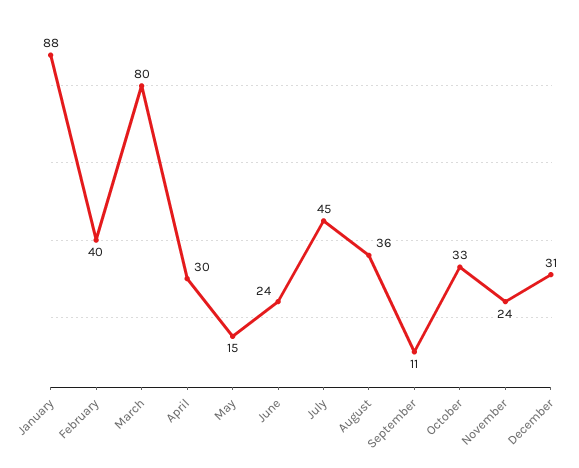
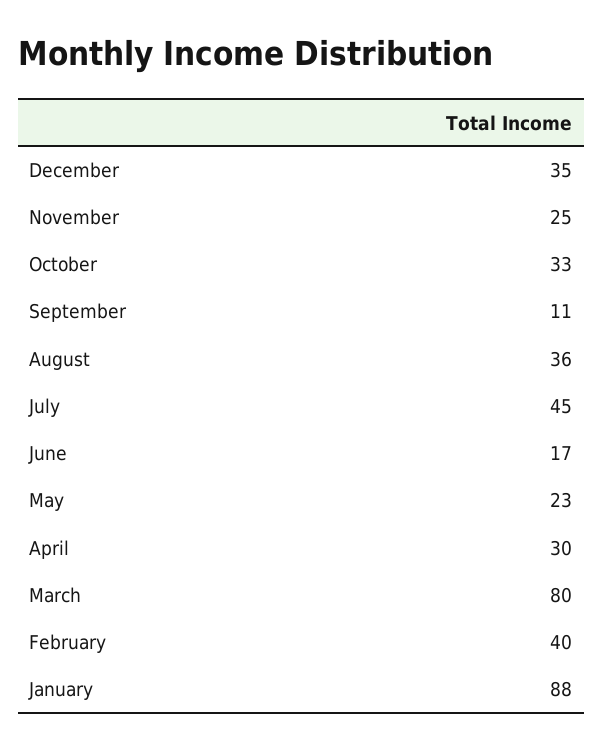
May: 15 -> 23
June: 24 -> 17
November: 24 -> 25
December: 31 -> 35

